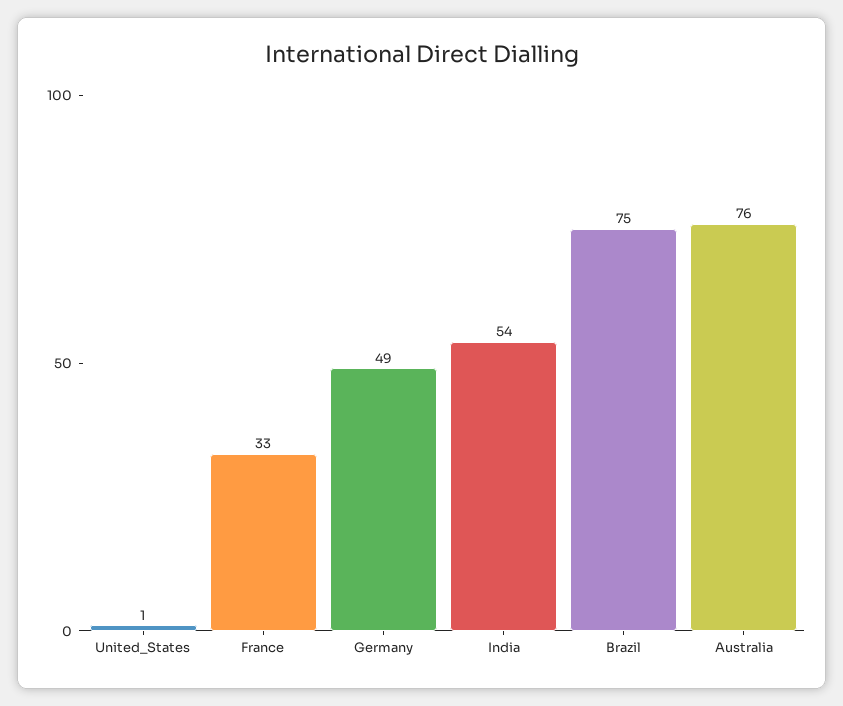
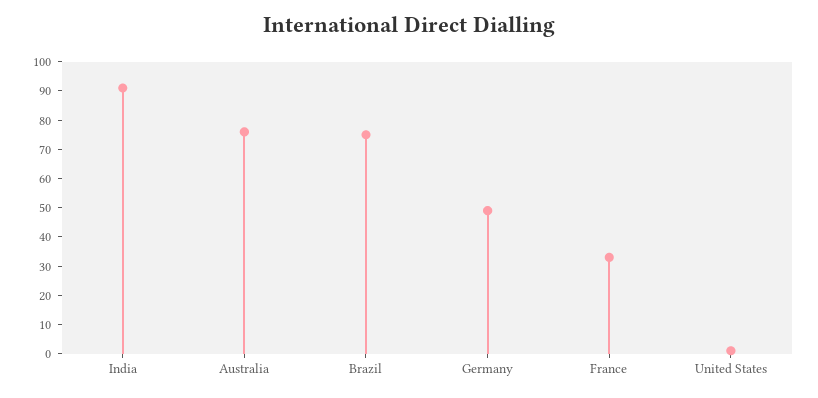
India: 54 -> 90

